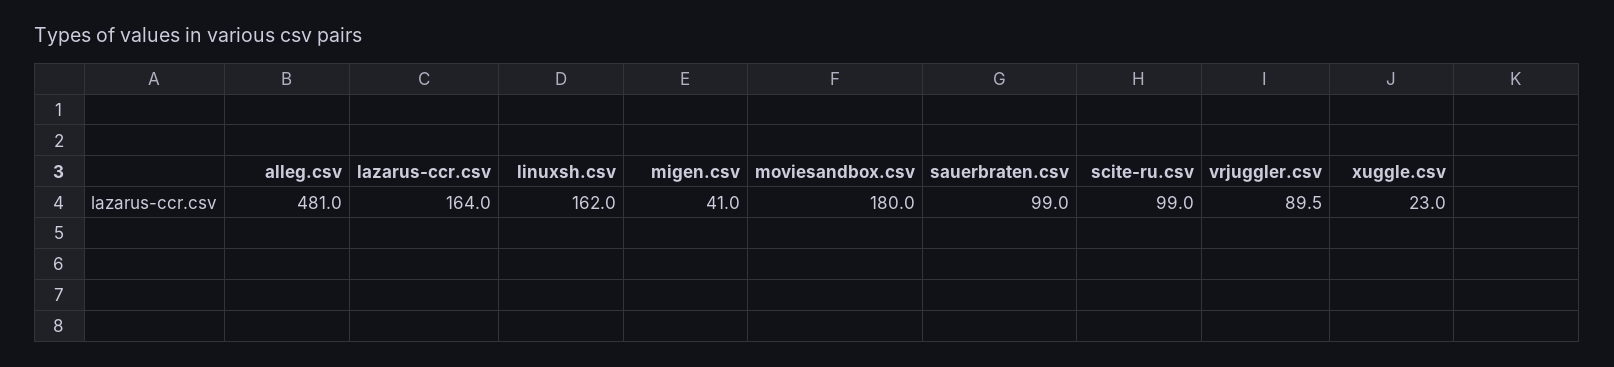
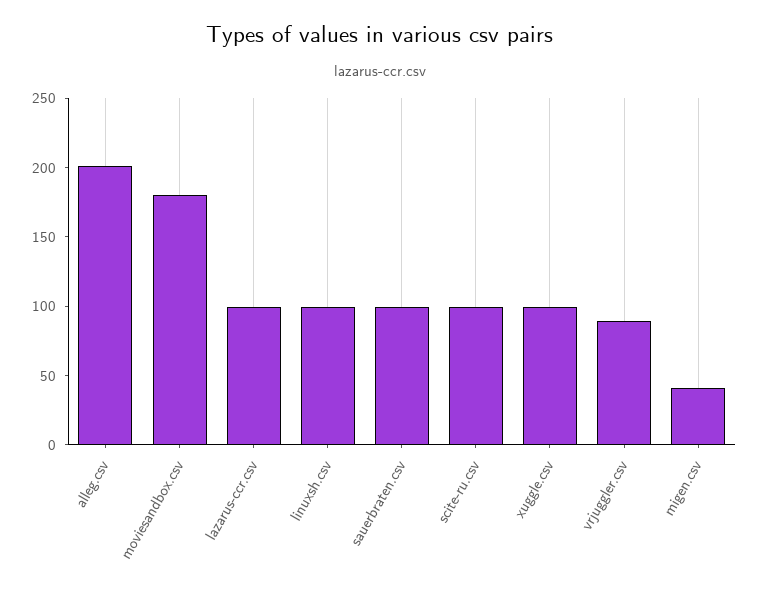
alleg.csv: 481 -> 200
lazarus-ccr.csv: 164 -> 100
linuxsh.csv: 162 -> 100
xuggle.csv: 23 -> 100

